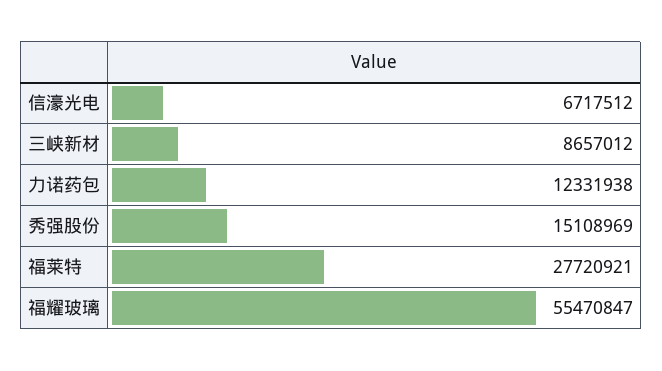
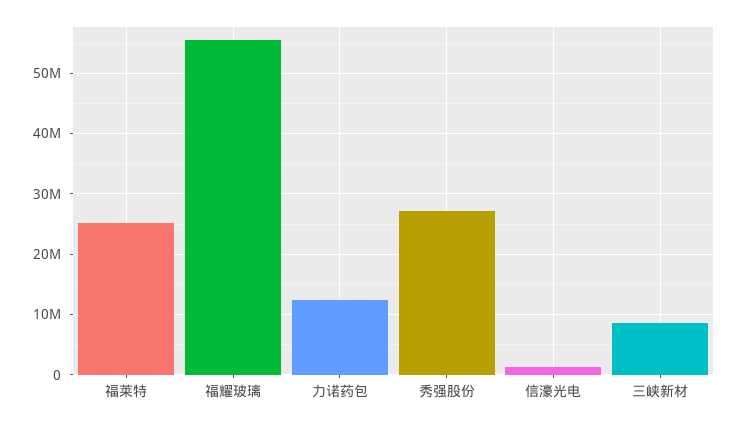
信濠光电: 6717512 -> 1000000
秀强股份: 15108969 -> 27000000
福莱特: 27720921 -> 25000000

